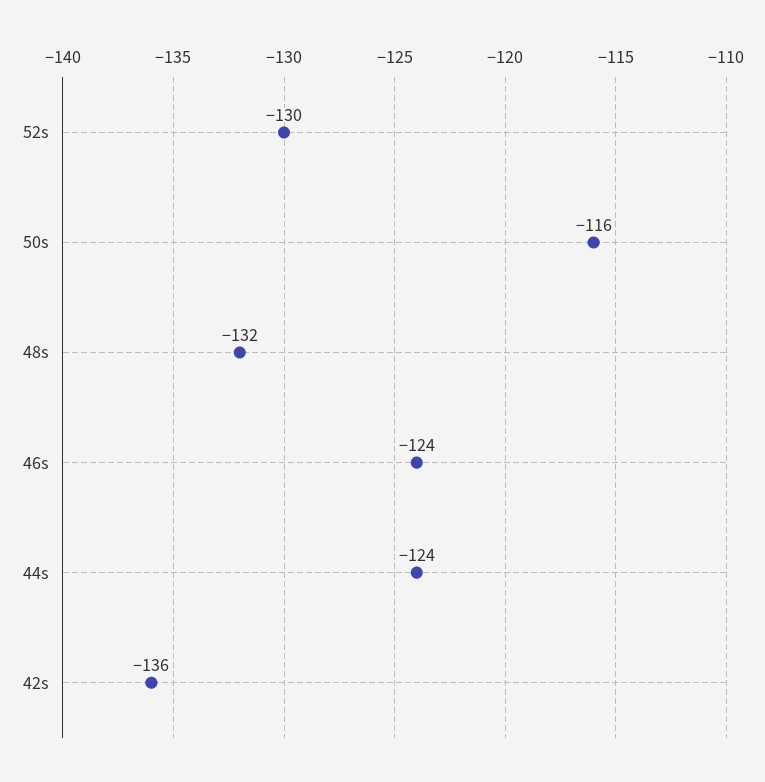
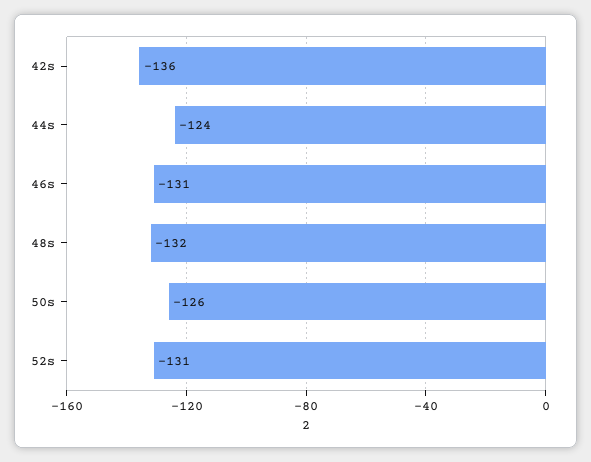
52s: -130 -> -131
50s: -116 -> -126
46s: -124 -> -131

